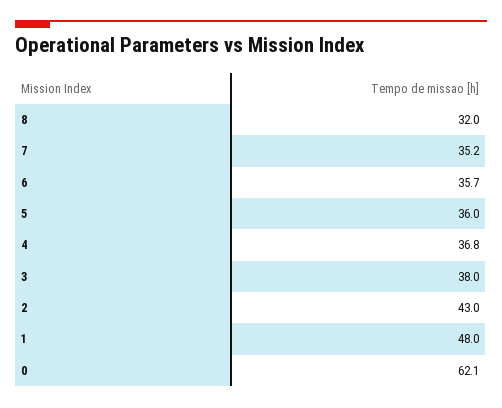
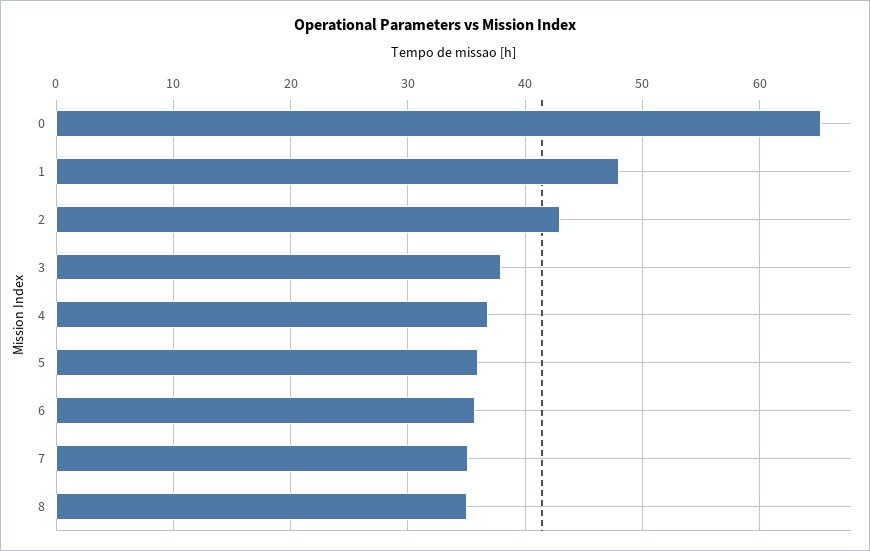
8: 32 -> 35
0: 62.1 -> 65

